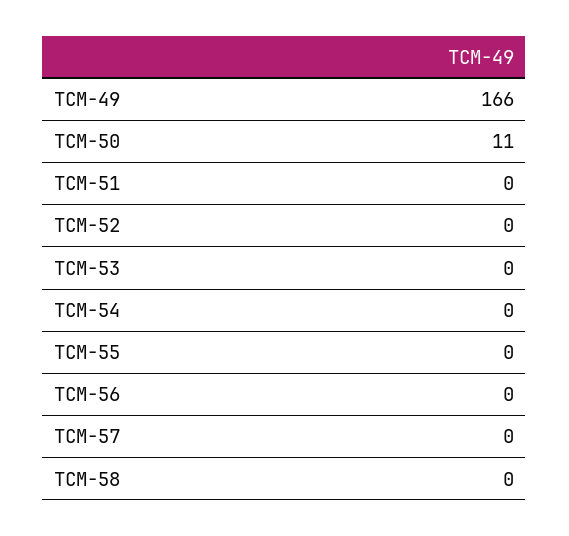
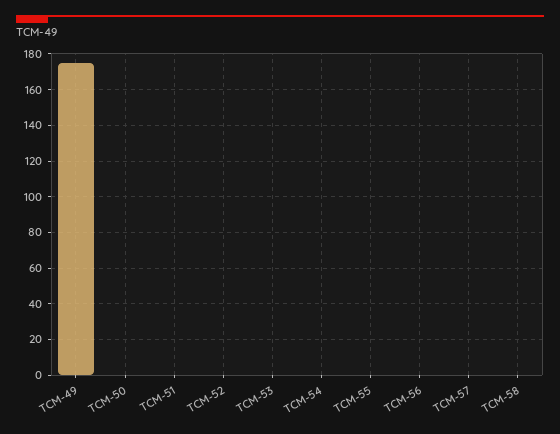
TCM-49: 166 -> 175
TCM-50: 11 -> 0

